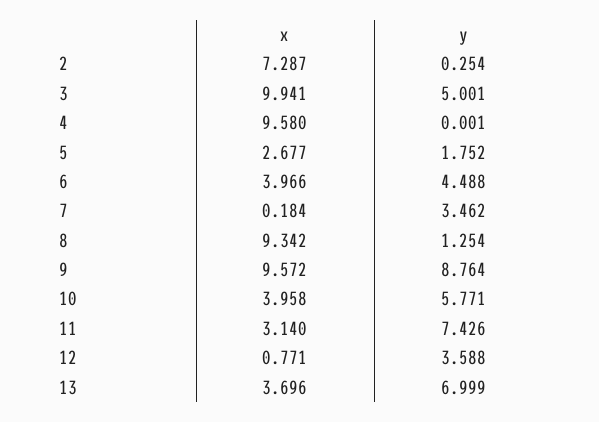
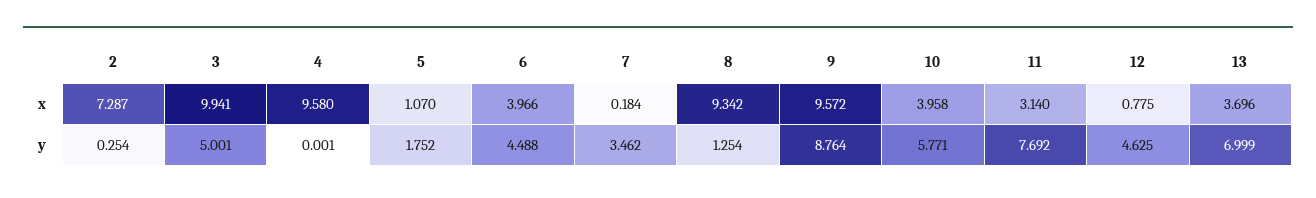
x, 5: 2.677 -> 1.07
y, 11: 7.426 -> 7.692
x, 12: 0.771 -> 0.775
y, 12: 3.588 -> 4.625

